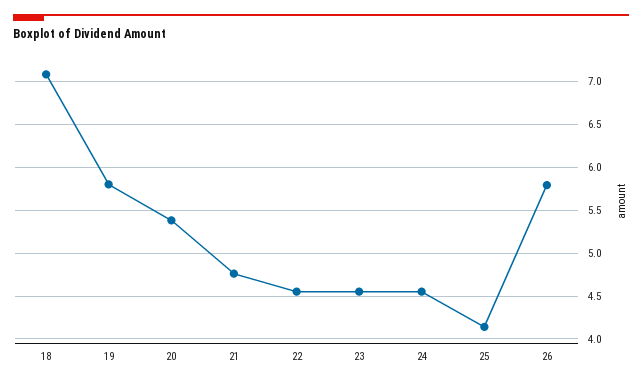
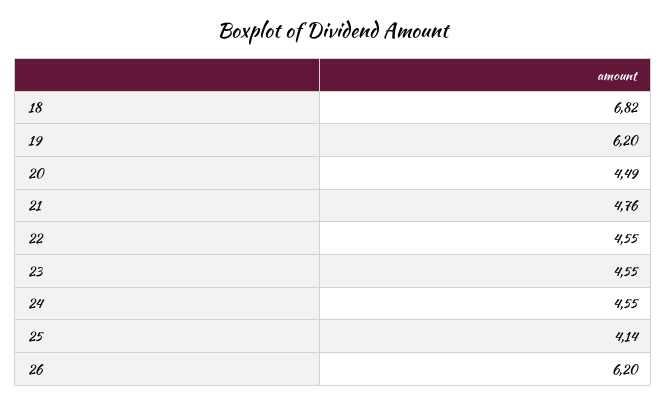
18: 7.1 -> 6.82
19: 5.8 -> 6.2
20: 5.4 -> 4.49
26: 5.8 -> 6.2

